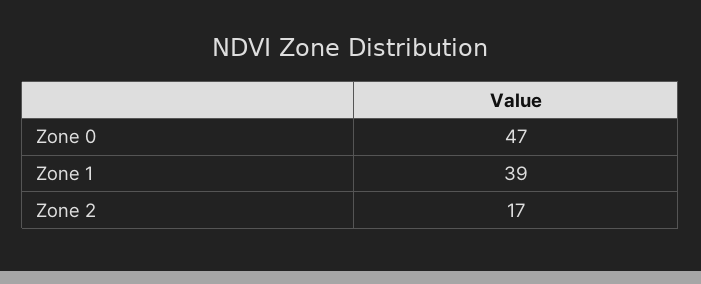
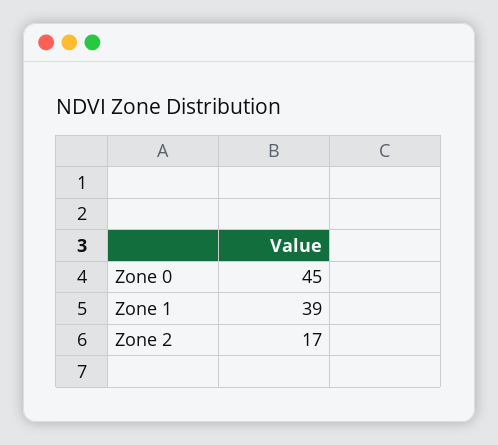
Zone 0: 47 -> 45

